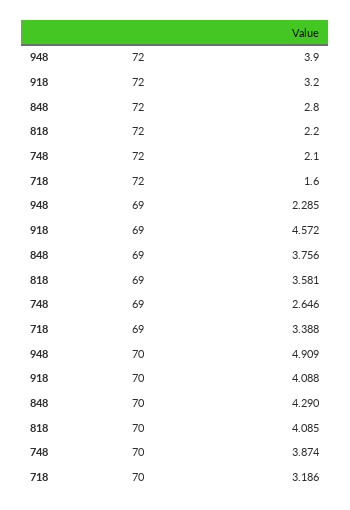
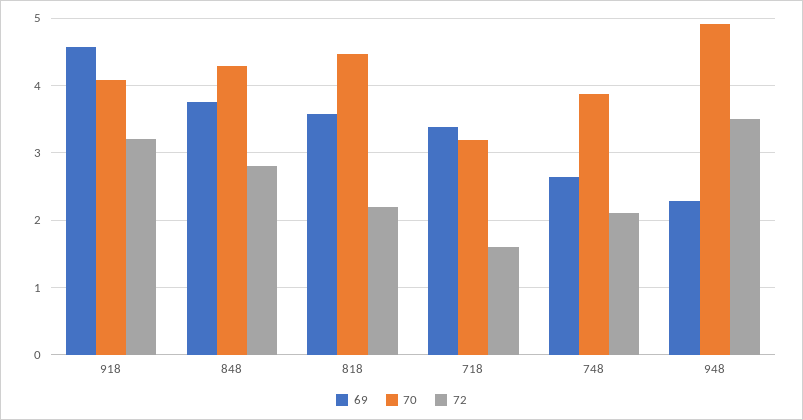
72, 948: 3.9 -> 3.5
70, 818: 4.085 -> 4.5

